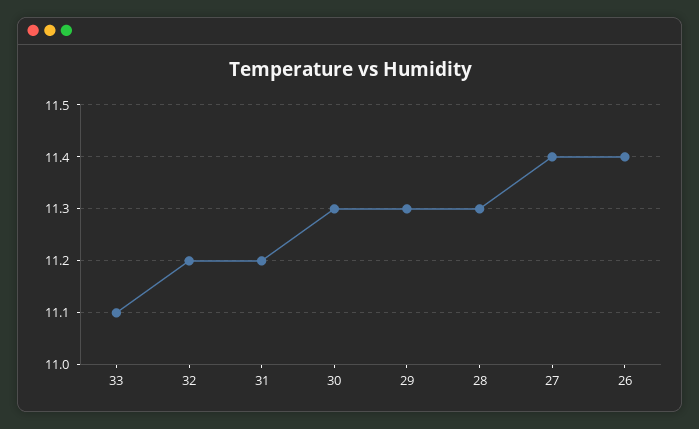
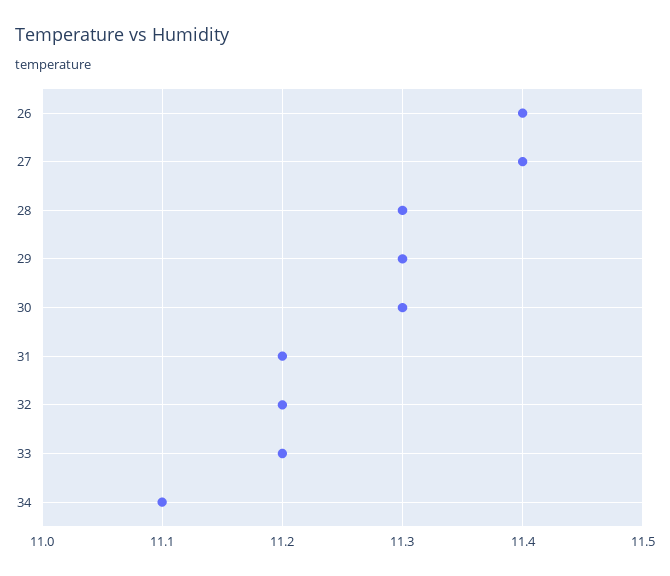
33: 11.1 -> 11.2
34: none -> 11.1

